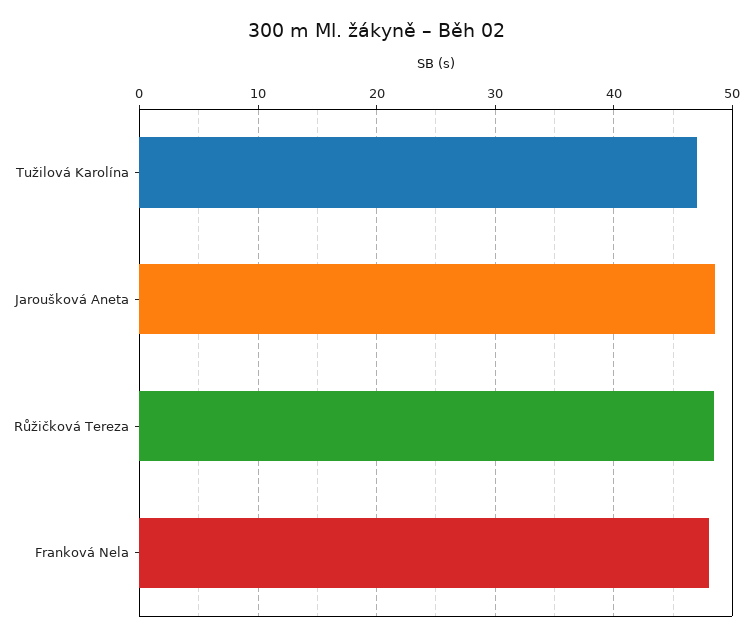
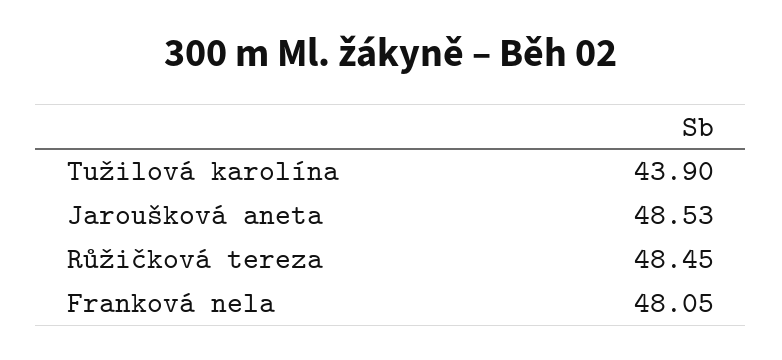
Tužilová Karolína: 47 -> 43.9

